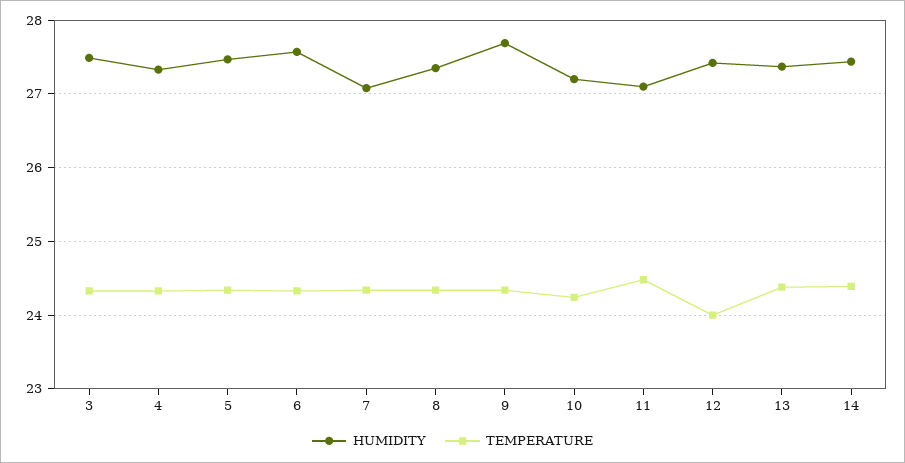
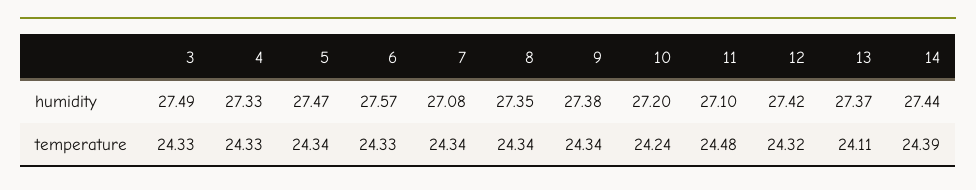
HUMIDITY, 9: 27.7 -> 27.38
TEMPERATURE, 12: 24 -> 24.32
TEMPERATURE, 13: 24.4 -> 24.11

